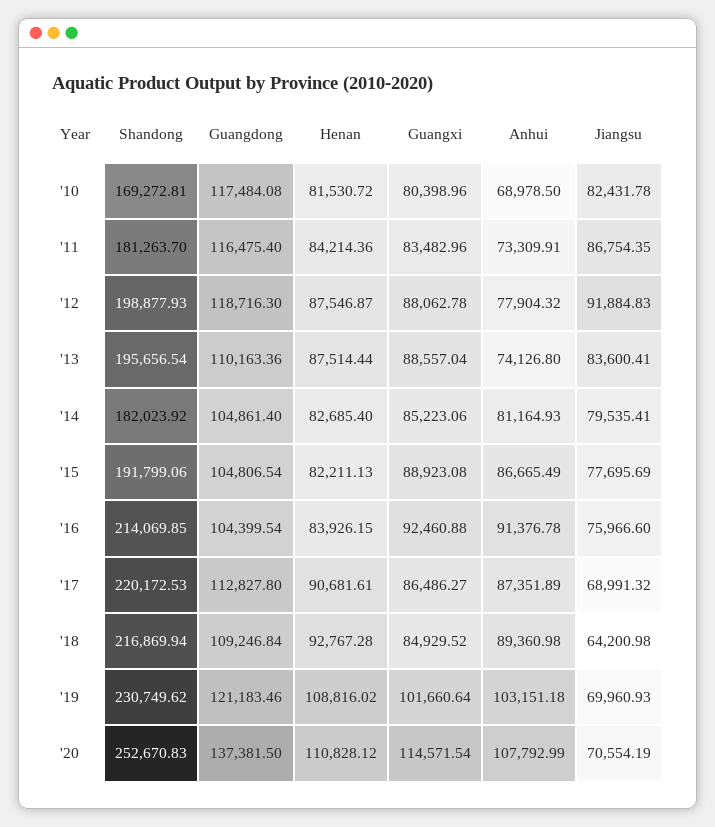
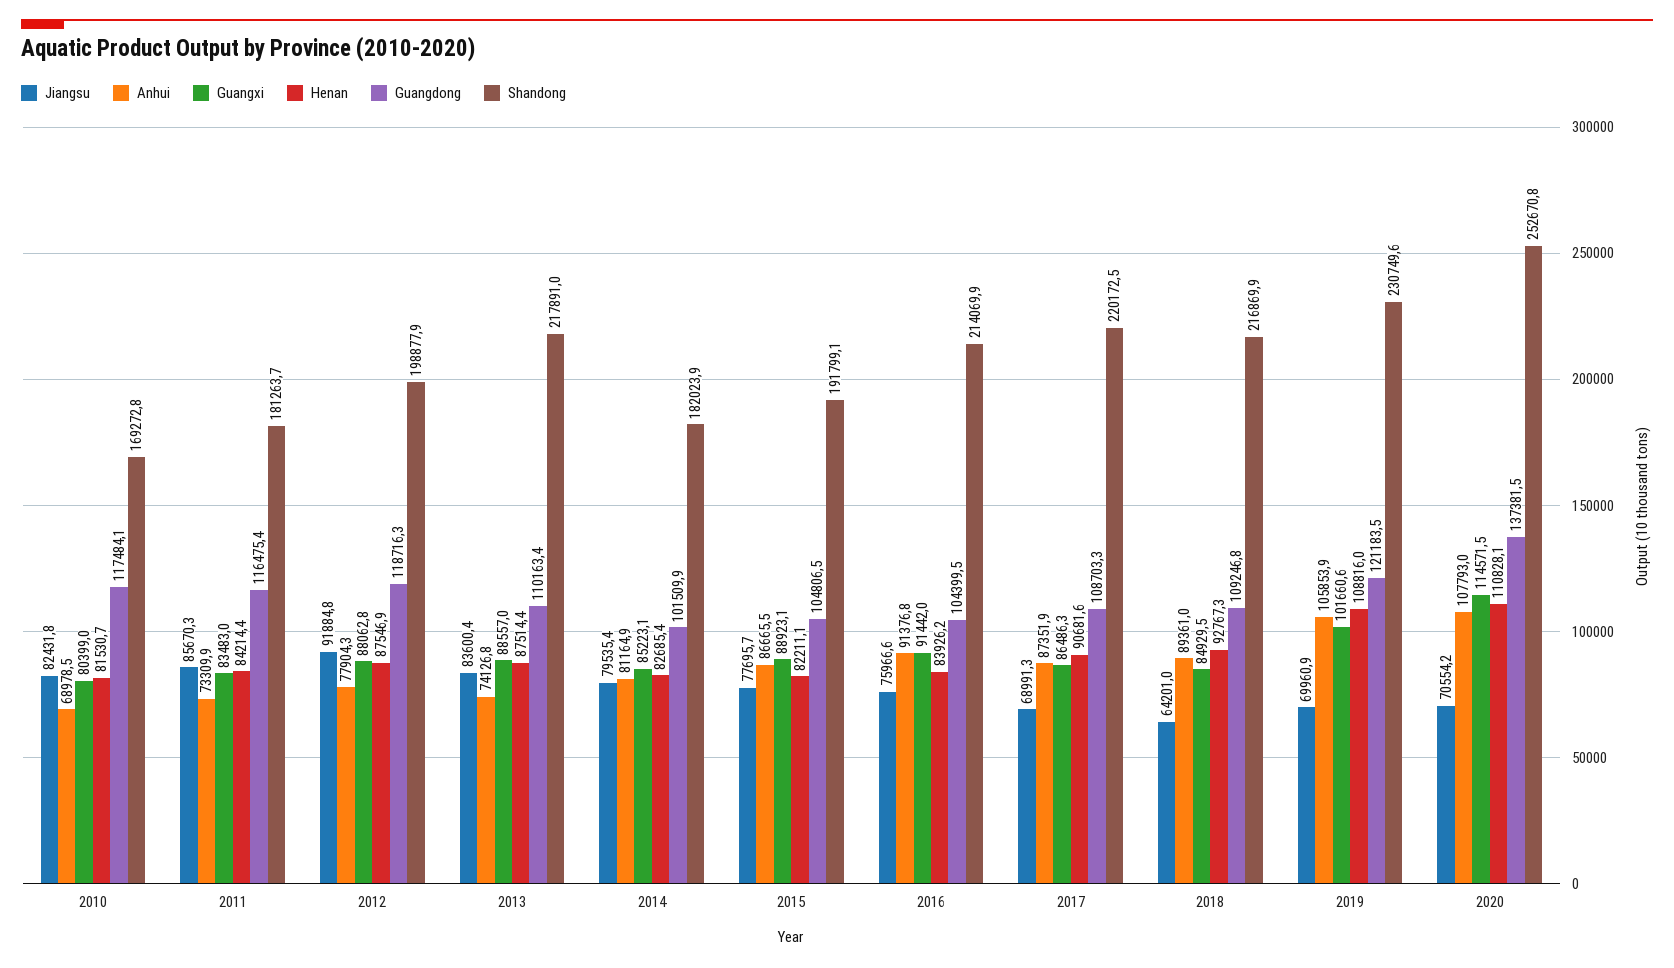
Jiangsu, '11: 86754.35 -> 85670.3
Shandong, '13: 195656.54 -> 217891
Guangdong, '14: 104861.4 -> 101509.9
Guangxi, '16: 92460.88 -> 91442
Guangdong, '17: 112827.8 -> 108703.3
Anhui, '19: 103151.18 -> 105853.9

